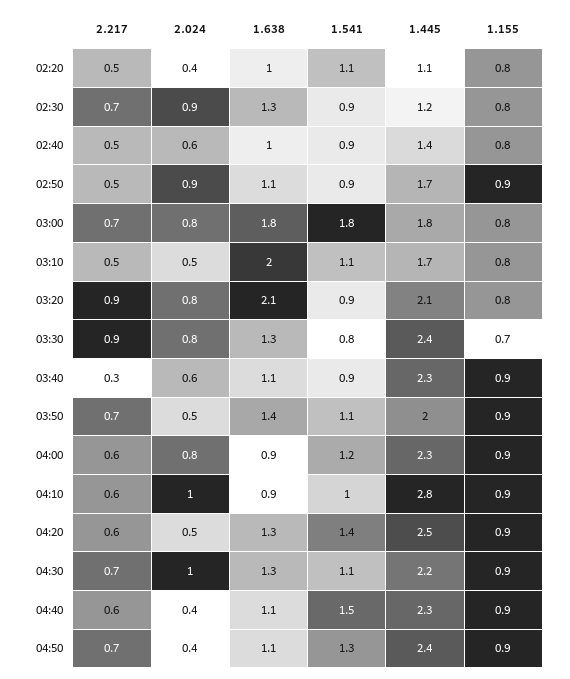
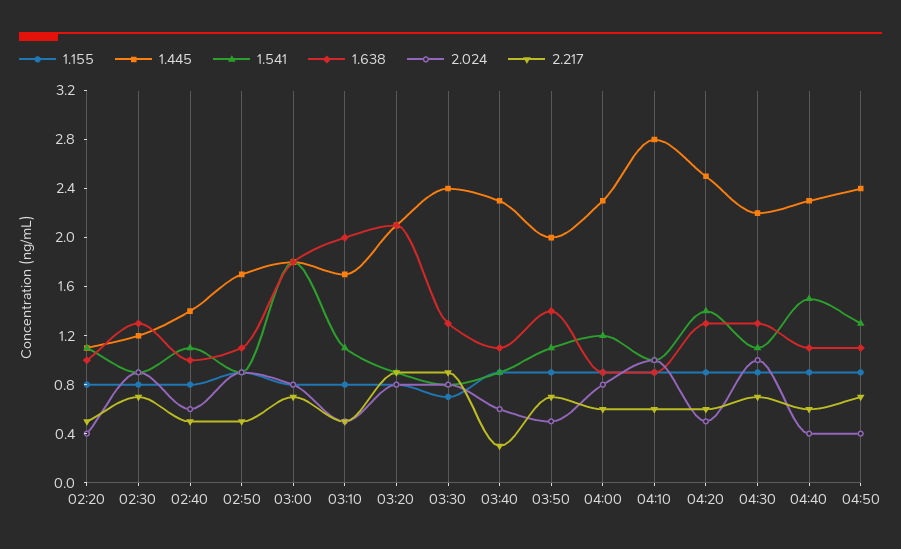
1.541, 02:40: 0.9 -> 1.1

